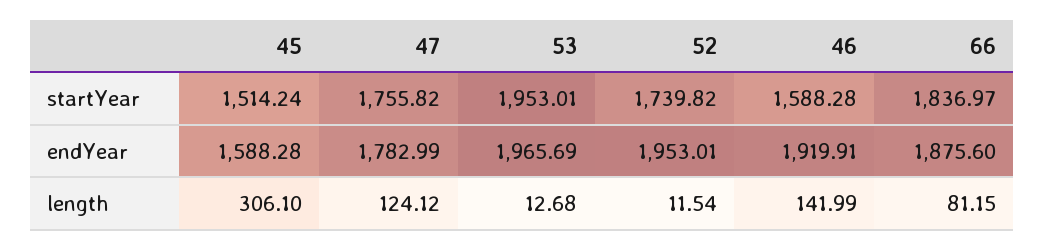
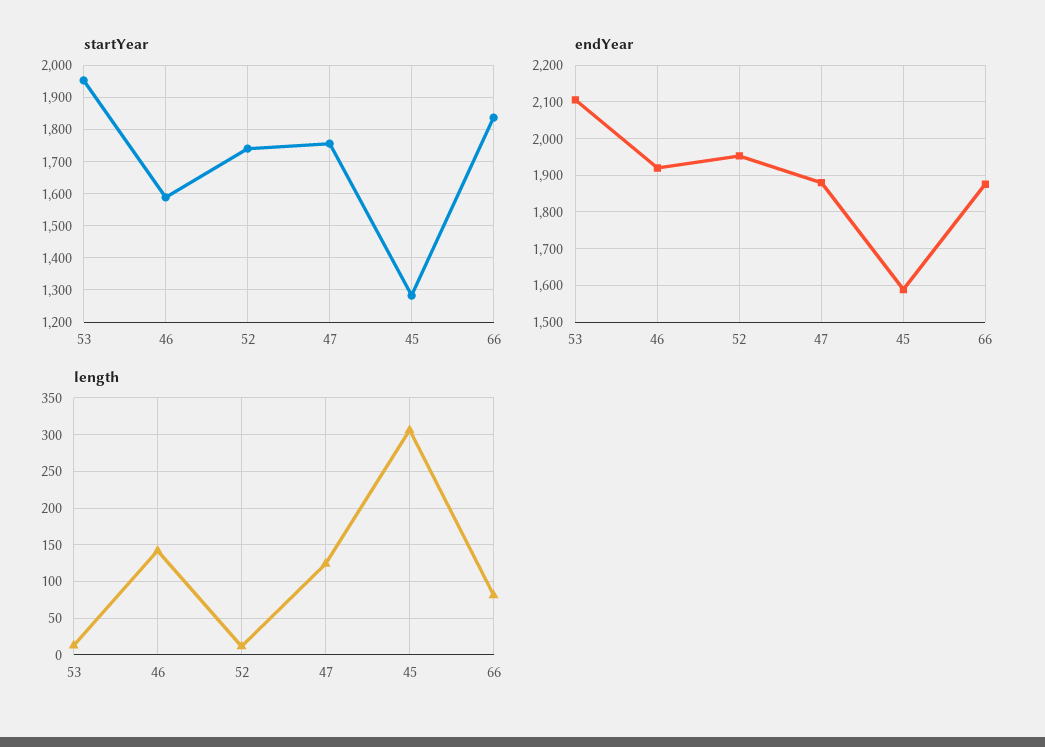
startYear, 45: 1514.24 -> 1280
endYear, 47: 1782.99 -> 1880
endYear, 53: 1965.69 -> 2100

